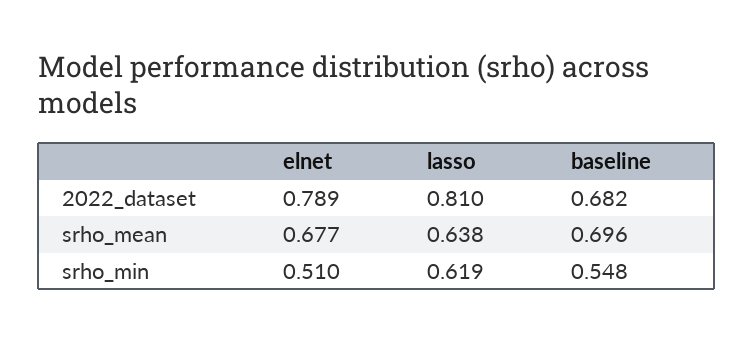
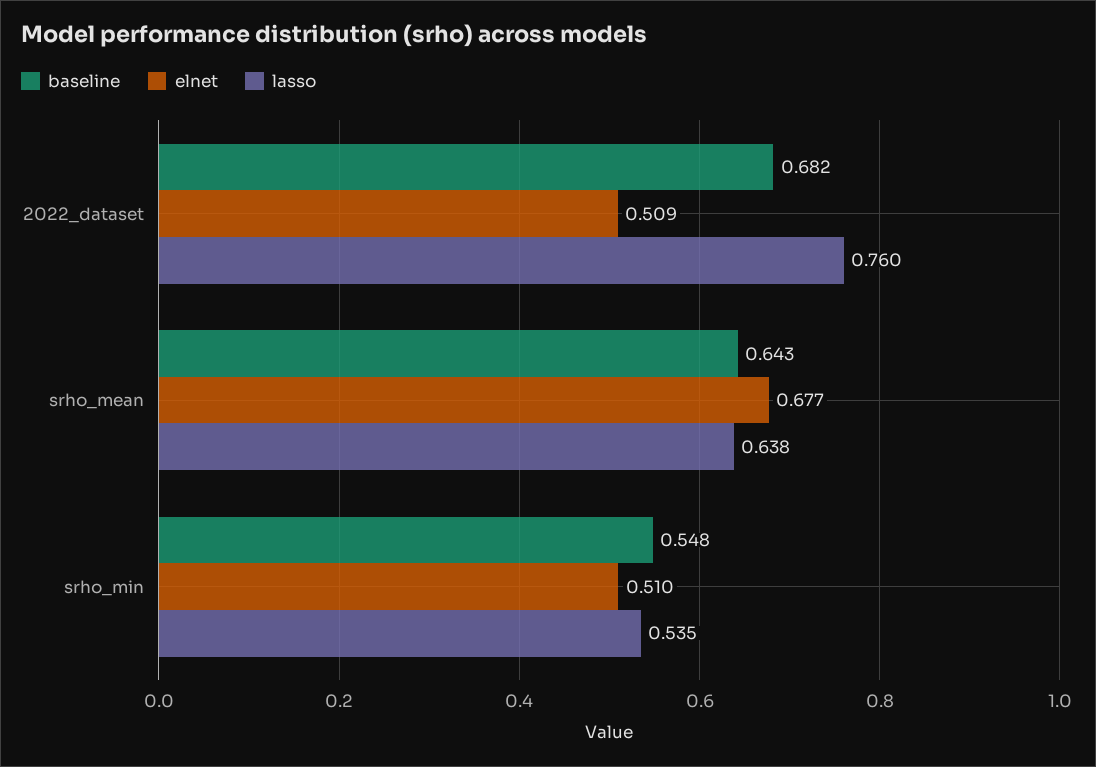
elnet, 2022_dataset: 0.789 -> 0.509
lasso, 2022_dataset: 0.81 -> 0.76
baseline, srho_mean: 0.696 -> 0.643
lasso, srho_min: 0.619 -> 0.535

